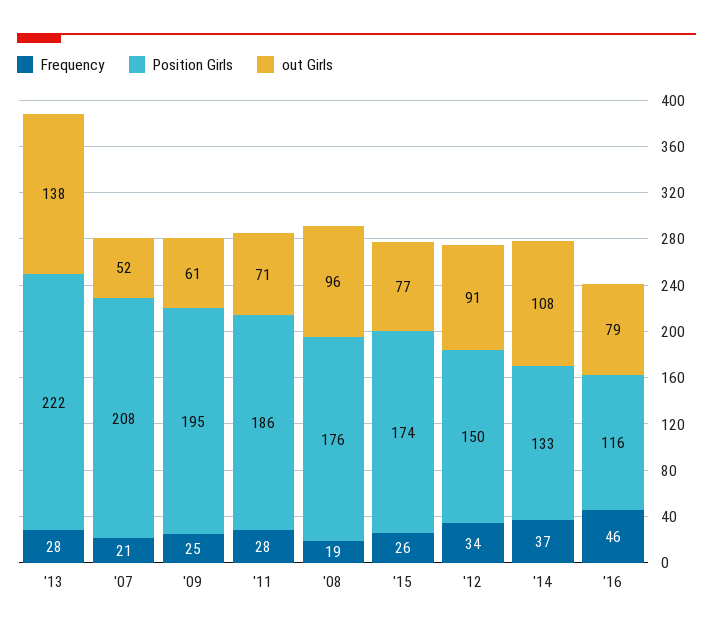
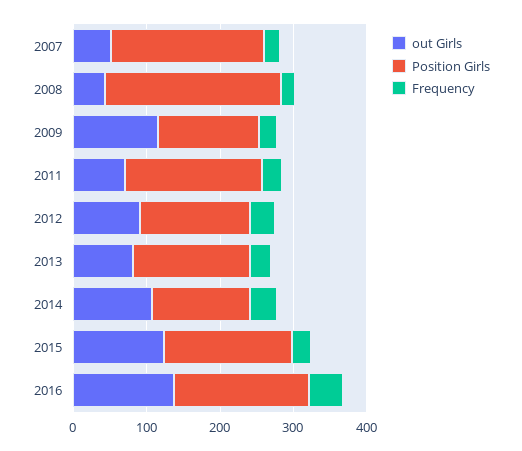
Position Girls, '13: 222 -> 160
out Girls, '13: 138 -> 80
Position Girls, '09: 195 -> 140
out Girls, '09: 61 -> 120
Position Girls, '08: 176 -> 240
out Girls, '08: 96 -> 40
out Girls, '15: 77 -> 120
Position Girls, '16: 116 -> 180
out Girls, '16: 79 -> 140

